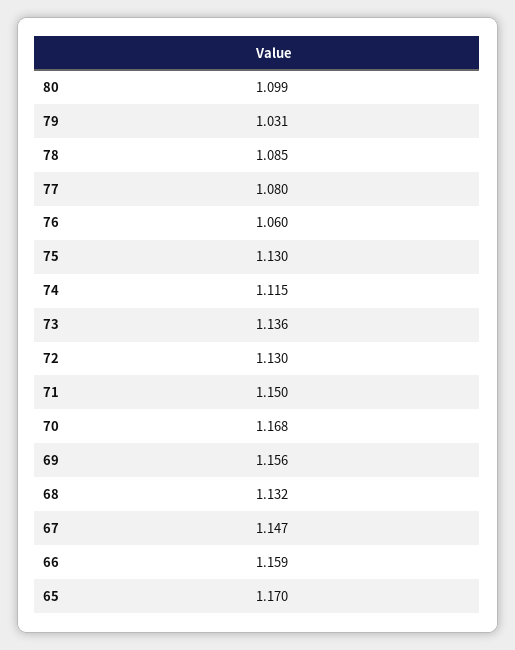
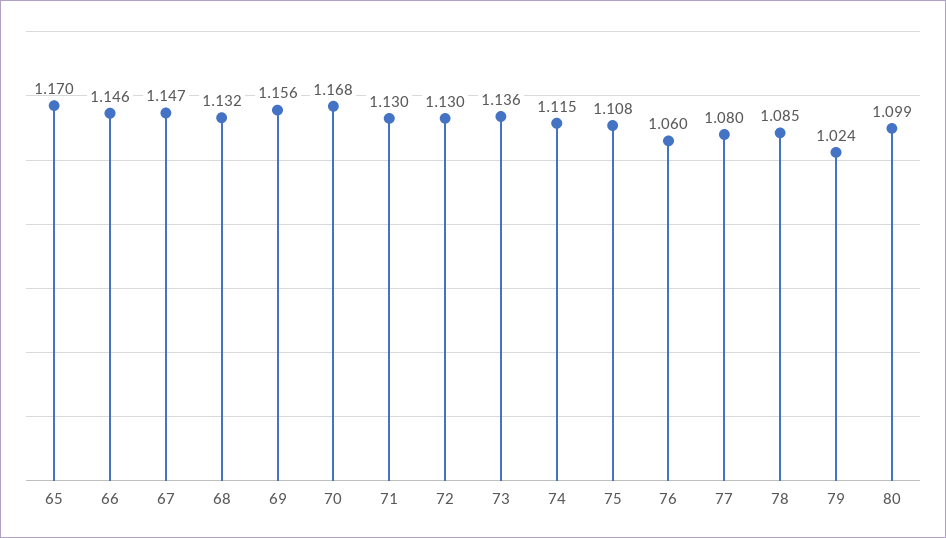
79: 1.031 -> 1.024
75: 1.13 -> 1.108
71: 1.15 -> 1.13
66: 1.159 -> 1.146

